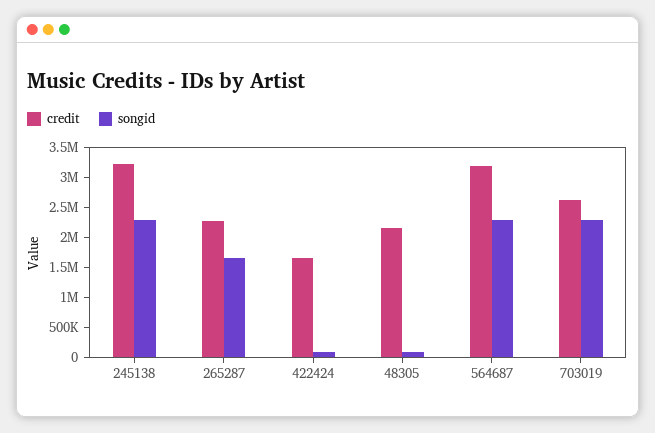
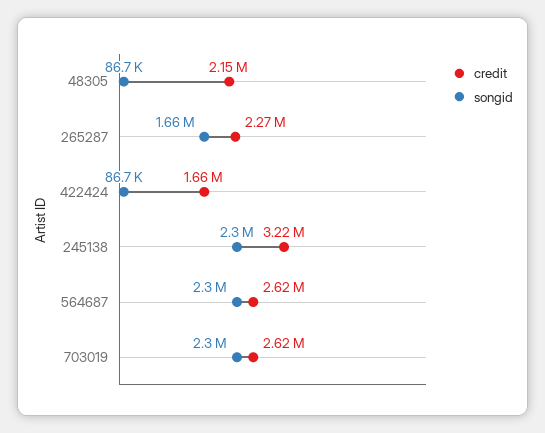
credit, 564687: 3250000 -> 2620000

